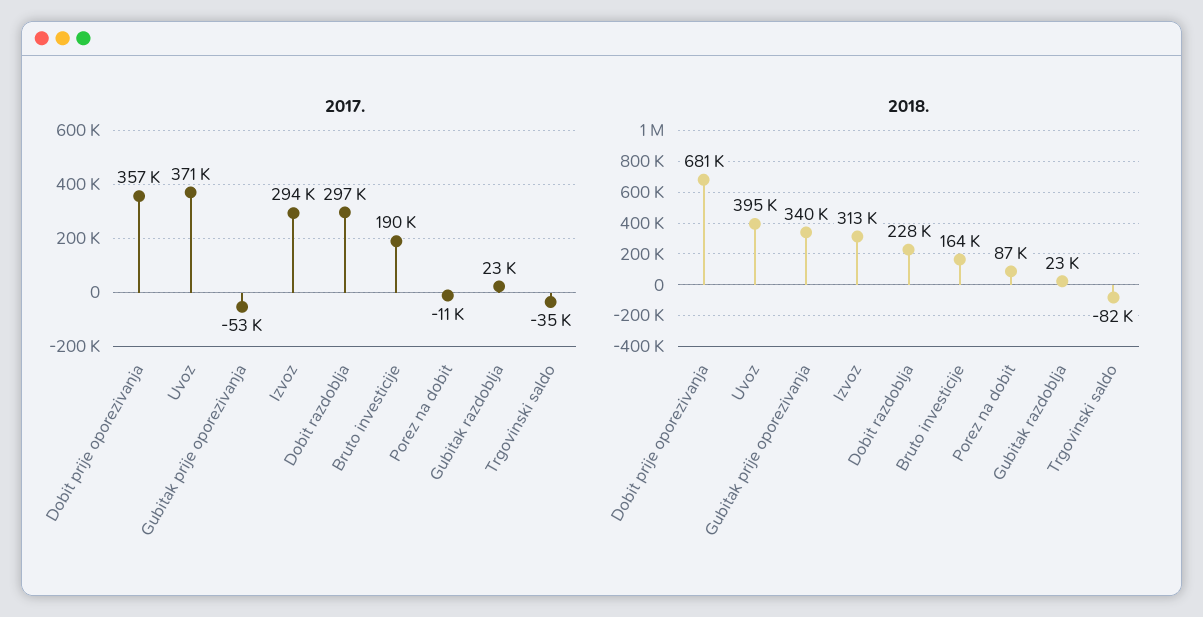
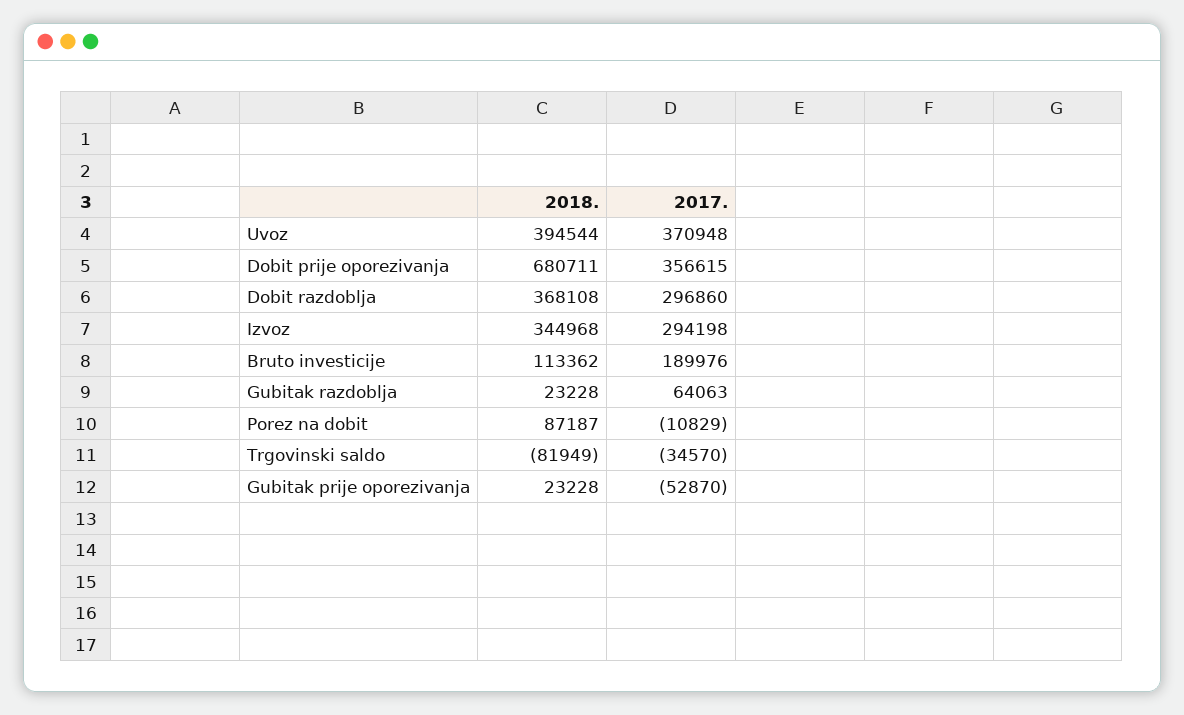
2017., Gubitak razdoblja: 23000 -> 64063
2018., Gubitak prije oporezivanja: 340000 -> 23228
2018., Izvoz: 313000 -> 344968
2018., Dobit razdoblja: 228000 -> 368108
2018., Bruto investicije: 164000 -> 113362

